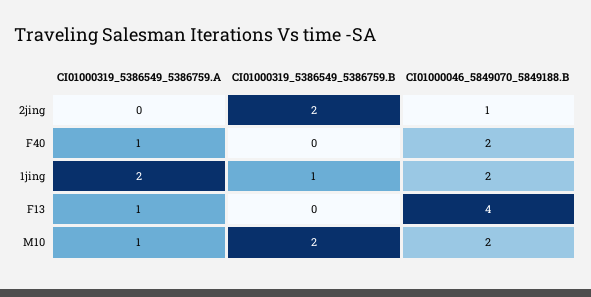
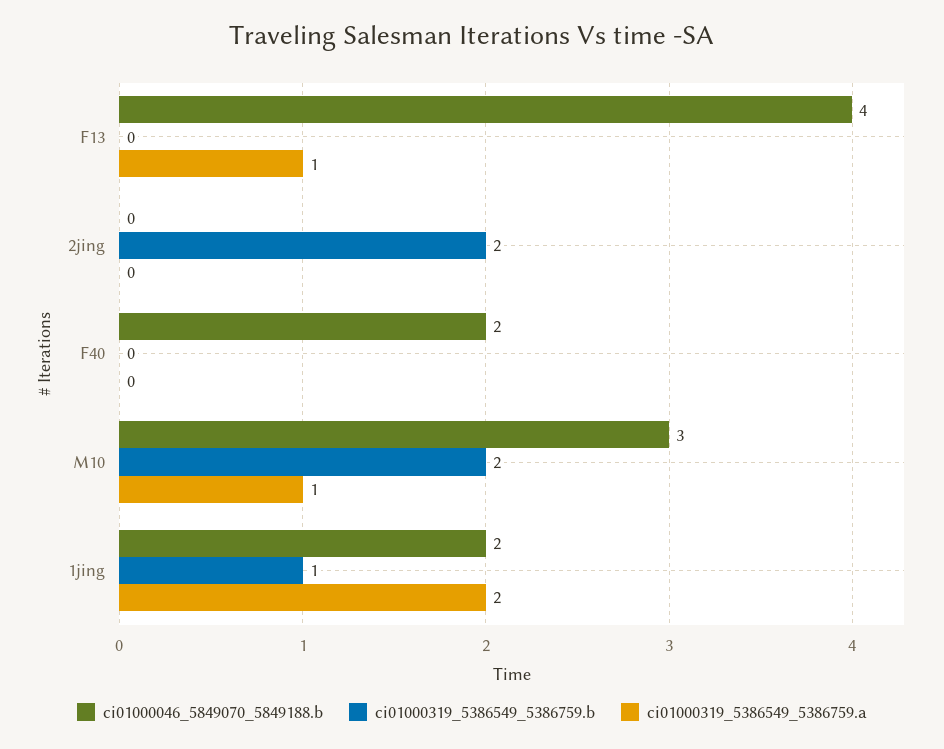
CI01000046_5849070_5849188.B, 2jing: 1 -> 0
CI01000319_5386549_5386759.A, F40: 1 -> 0
CI01000046_5849070_5849188.B, M10: 2 -> 3

